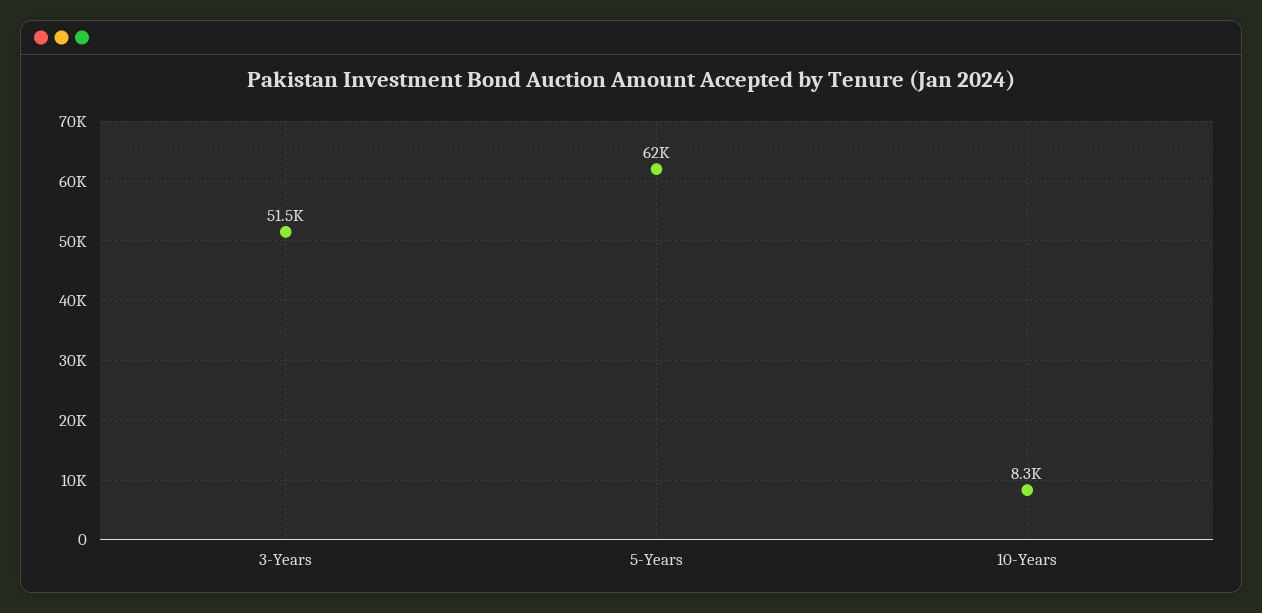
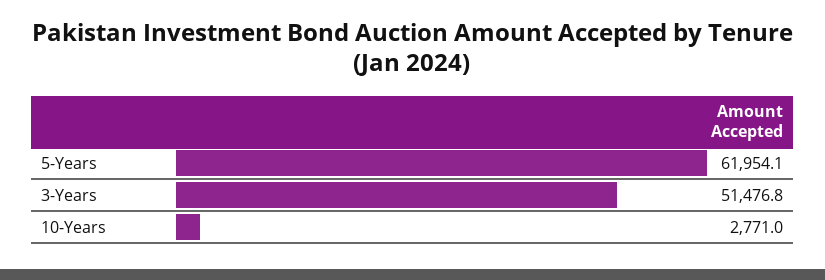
10-Years: 8300 -> 2771

